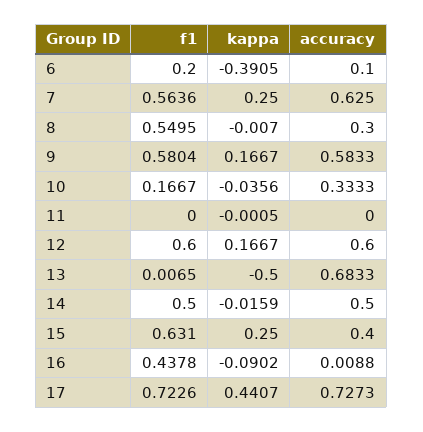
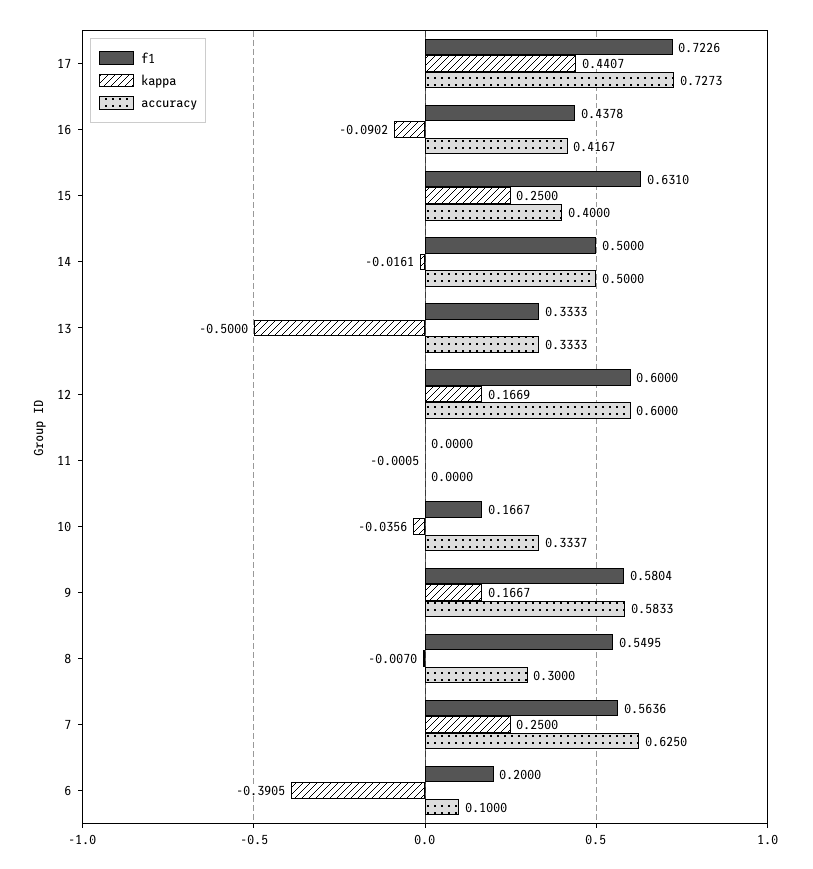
accuracy, 10: 0.3333 -> 0.3337
kappa, 12: 0.1667 -> 0.1669
f1, 13: 0.0065 -> 0.3333
accuracy, 13: 0.6833 -> 0.3333
kappa, 14: -0.0159 -> -0.0161
accuracy, 16: 0.0088 -> 0.4167

